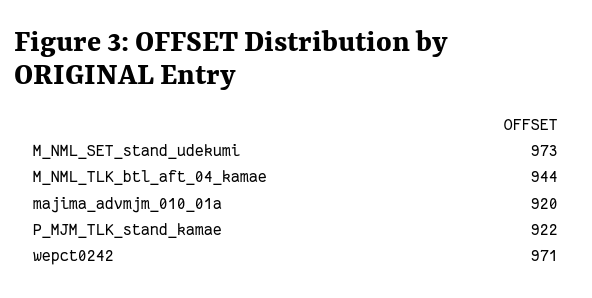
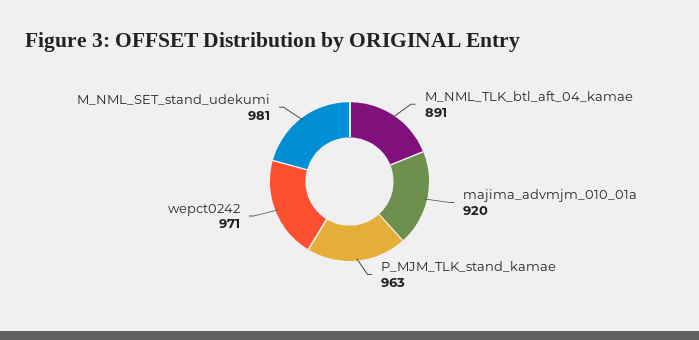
M_NML_SET_stand_udekumi: 973 -> 981
M_NML_TLK_btl_aft_04_kamae: 944 -> 891
P_MJM_TLK_stand_kamae: 922 -> 963

